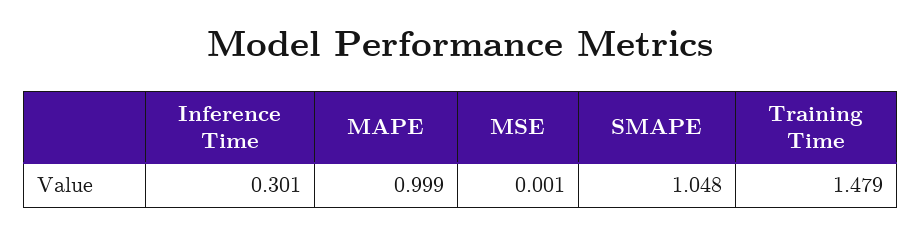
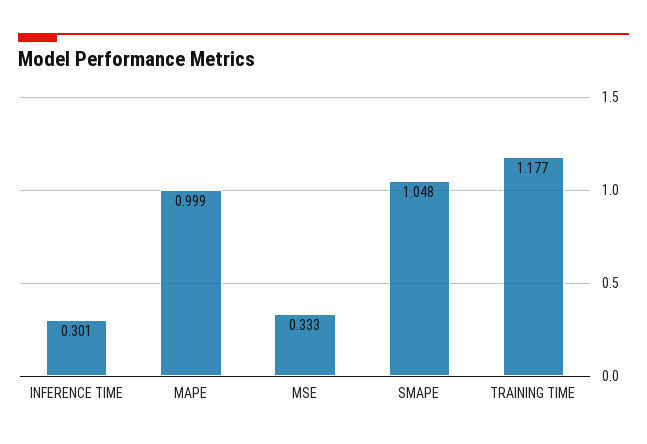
MSE: 0.001 -> 0.333
Training Time: 1.479 -> 1.177

